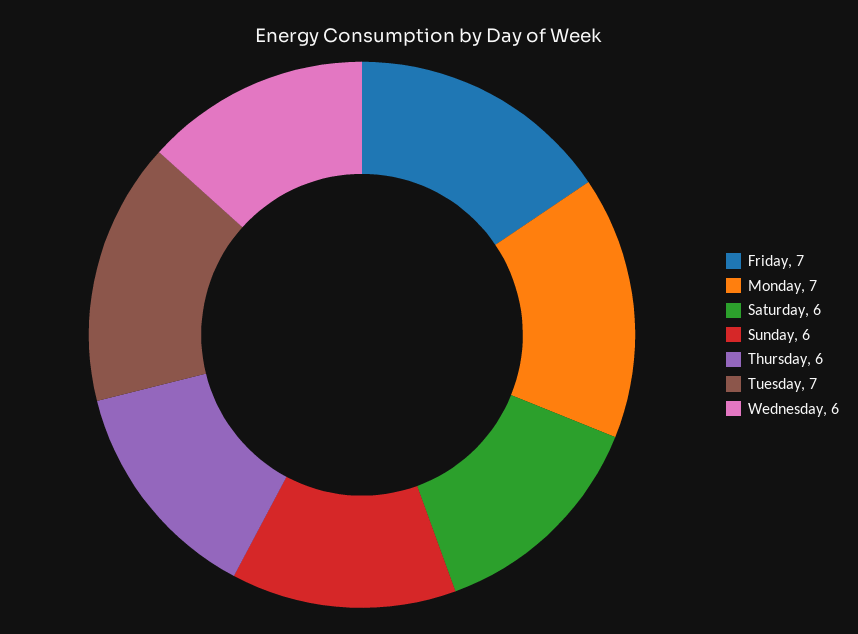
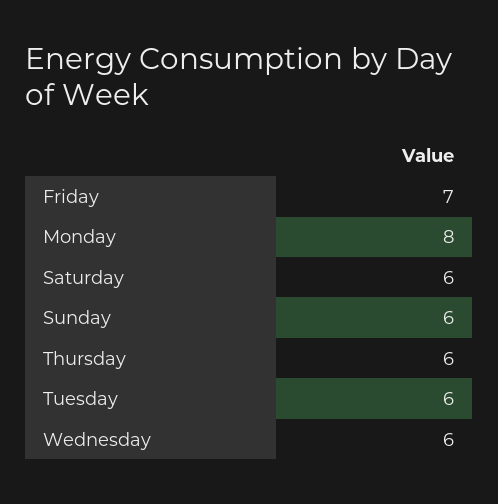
Monday: 7 -> 8
Tuesday: 7 -> 6

